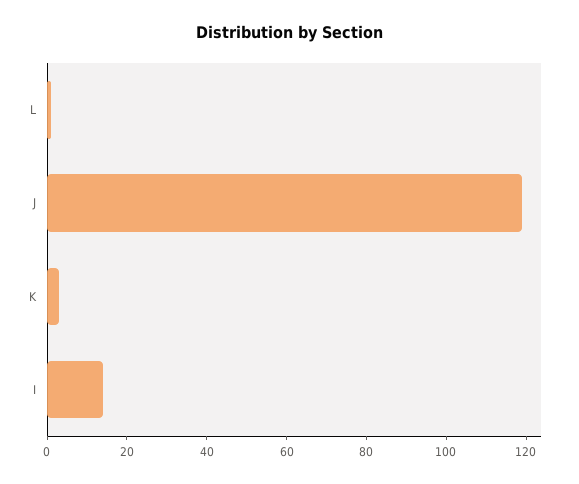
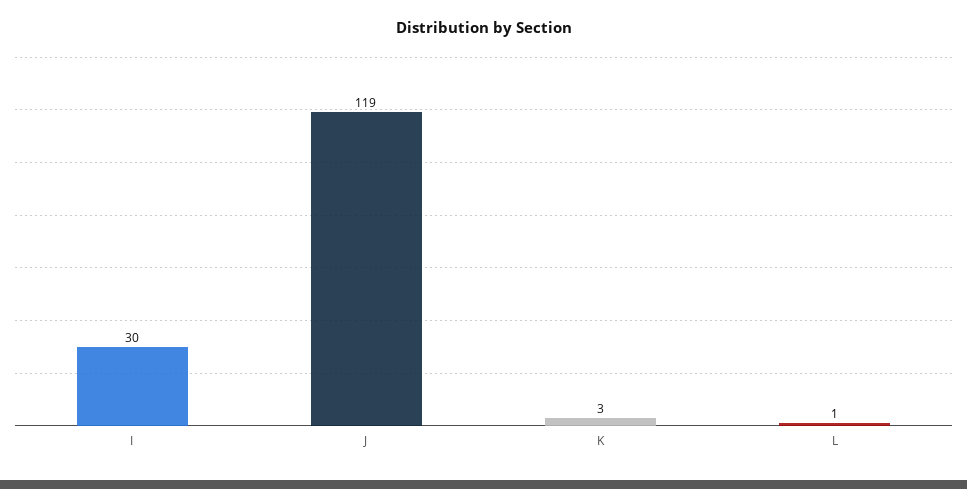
I: 15 -> 30

